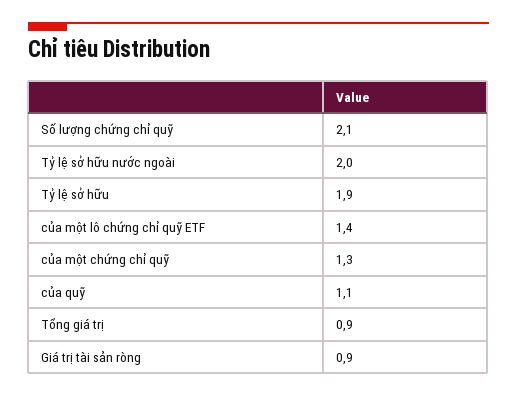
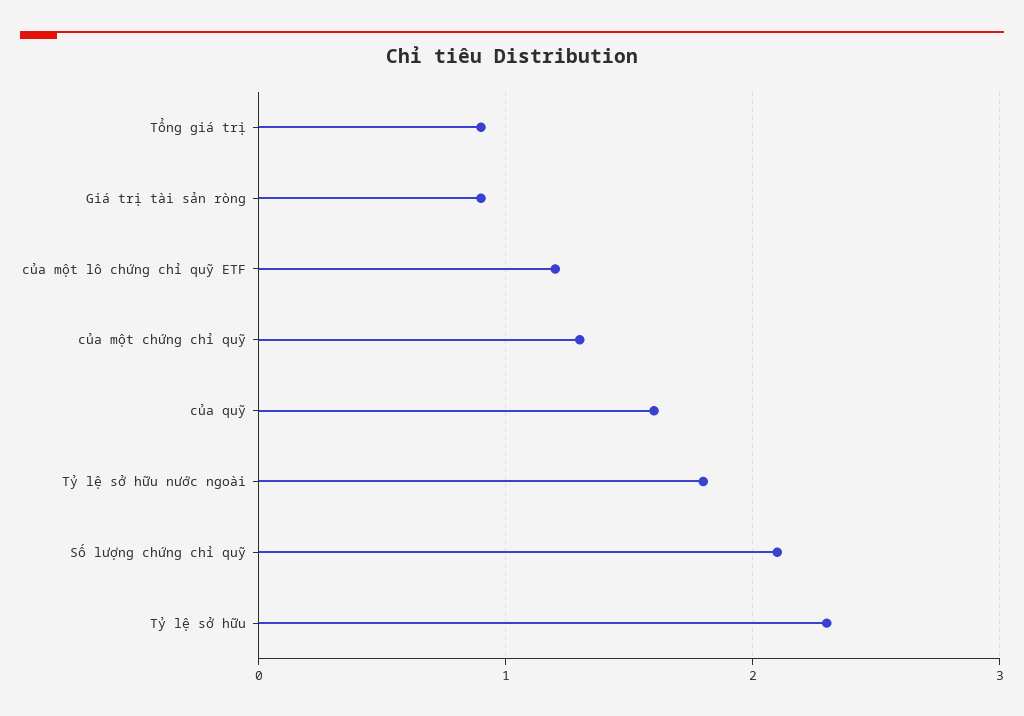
Tỷ lệ sở hữu nước ngoài: 2 -> 1.8
Tỷ lệ sở hữu: 1.9 -> 2.3
của một lô chứng chỉ quỹ ETF: 1.4 -> 1.2
của quỹ: 1.1 -> 1.6

